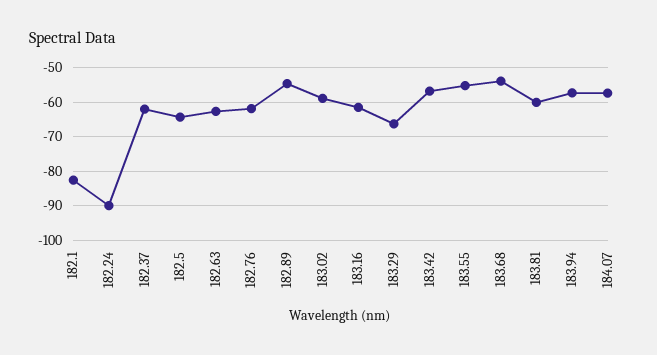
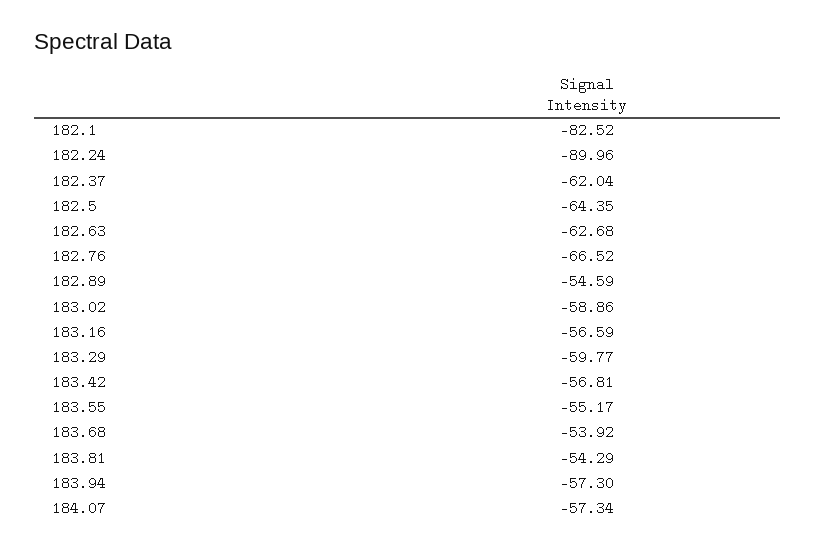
182.76: -62 -> -66.52
183.16: -62 -> -56.59
183.29: -66 -> -59.77
183.81: -60 -> -54.29

